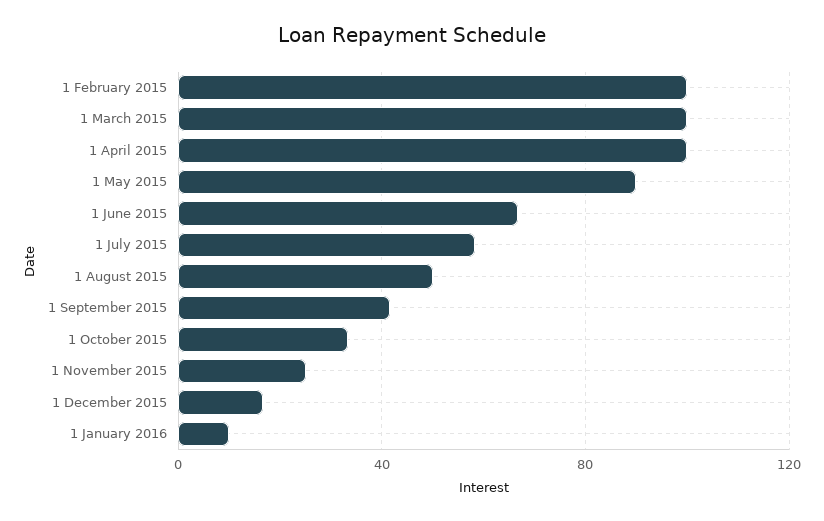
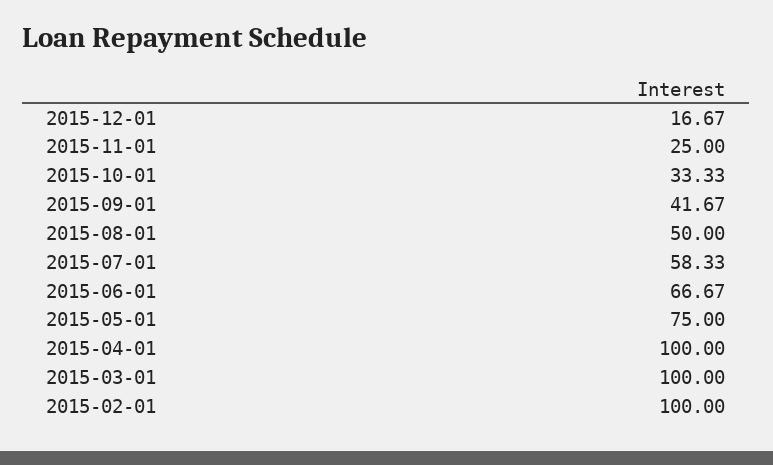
1 May 2015: 90 -> 75
1 January 2016: 10 -> none

